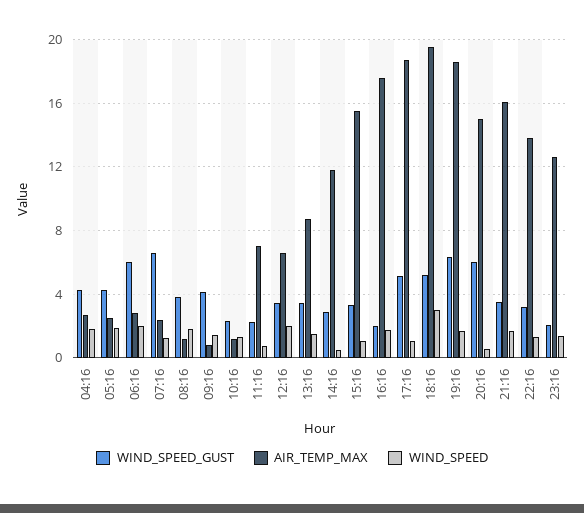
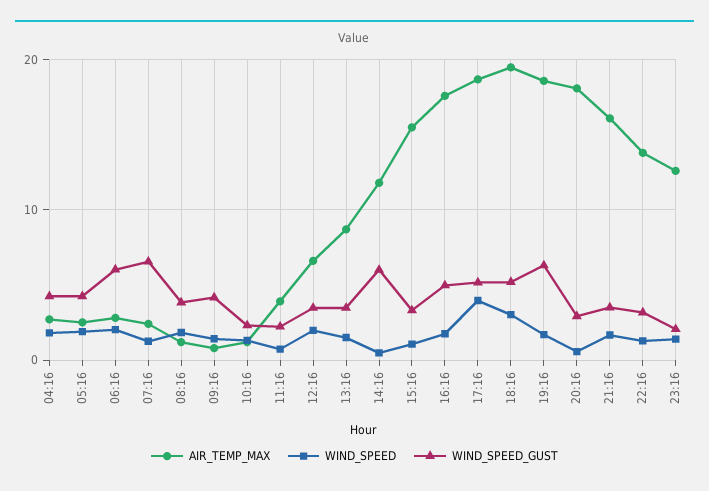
AIR_TEMP_MAX, 11:16: 7 -> 4
WIND_SPEED_GUST, 14:16: 3 -> 6
WIND_SPEED_GUST, 16:16: 2 -> 5
WIND_SPEED, 17:16: 1 -> 4
WIND_SPEED_GUST, 20:16: 6 -> 3
AIR_TEMP_MAX, 20:16: 15 -> 18

